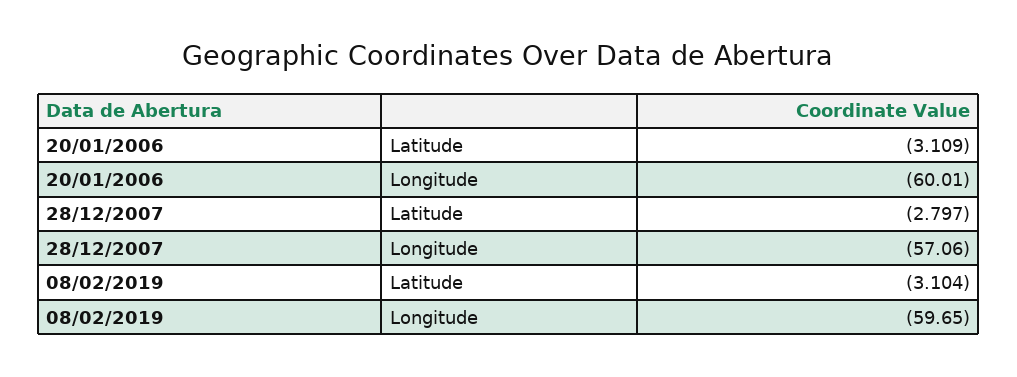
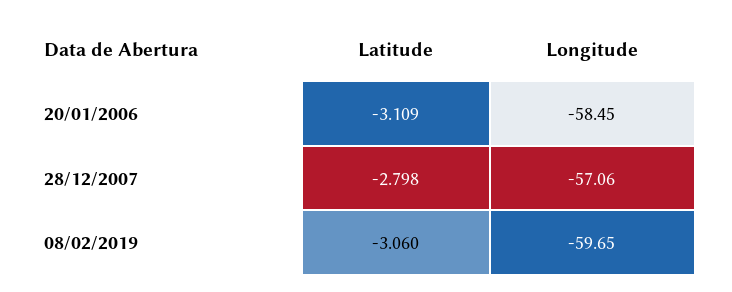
20/01/2006, Longitude: -60.01 -> -58.45
28/12/2007, Latitude: -2.797 -> -2.798
08/02/2019, Latitude: -3.104 -> -3.06

